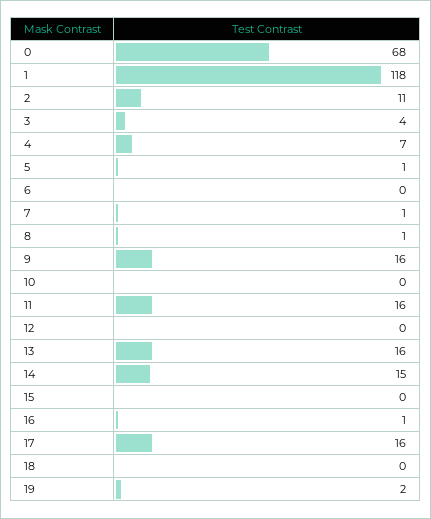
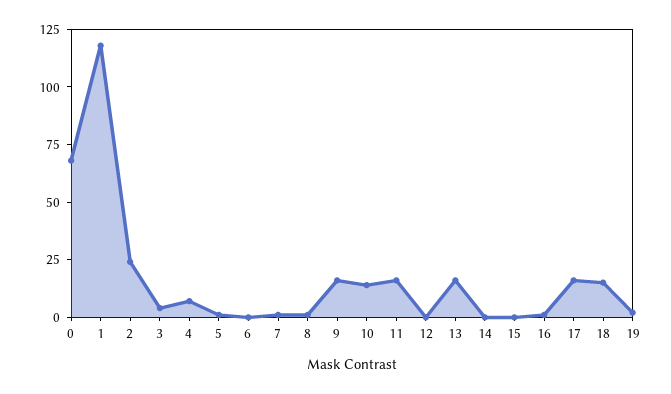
2: 11 -> 25
10: 0 -> 15
14: 15 -> 0
18: 0 -> 15

